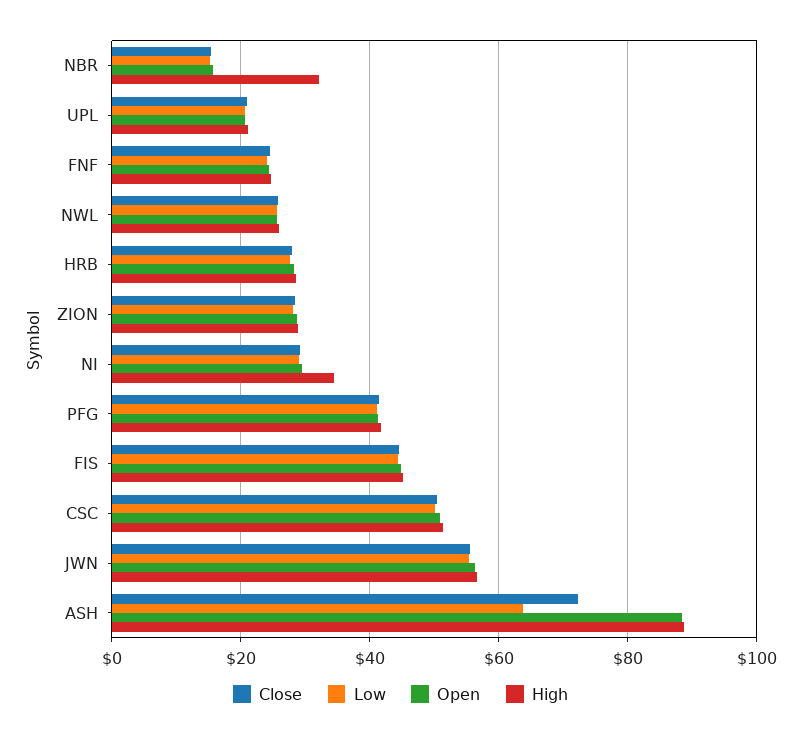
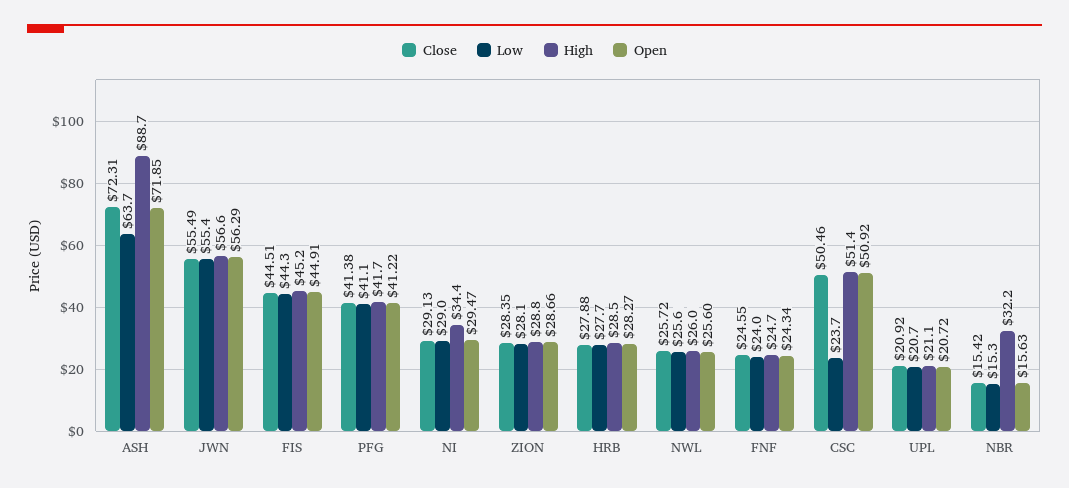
Low, CSC: 50 -> 23.7
Open, ASH: 88 -> 71.85

